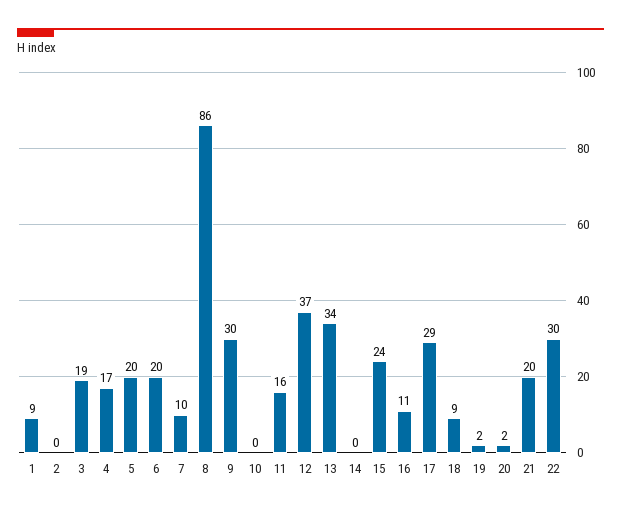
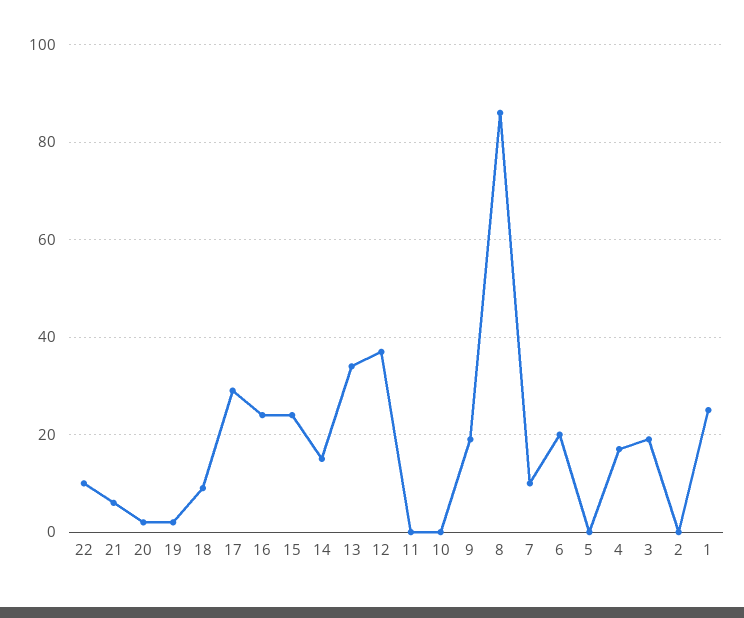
1: 9 -> 25
5: 20 -> 0
9: 30 -> 20
11: 16 -> 0
14: 0 -> 15
16: 11 -> 25
21: 20 -> 5
22: 30 -> 10

